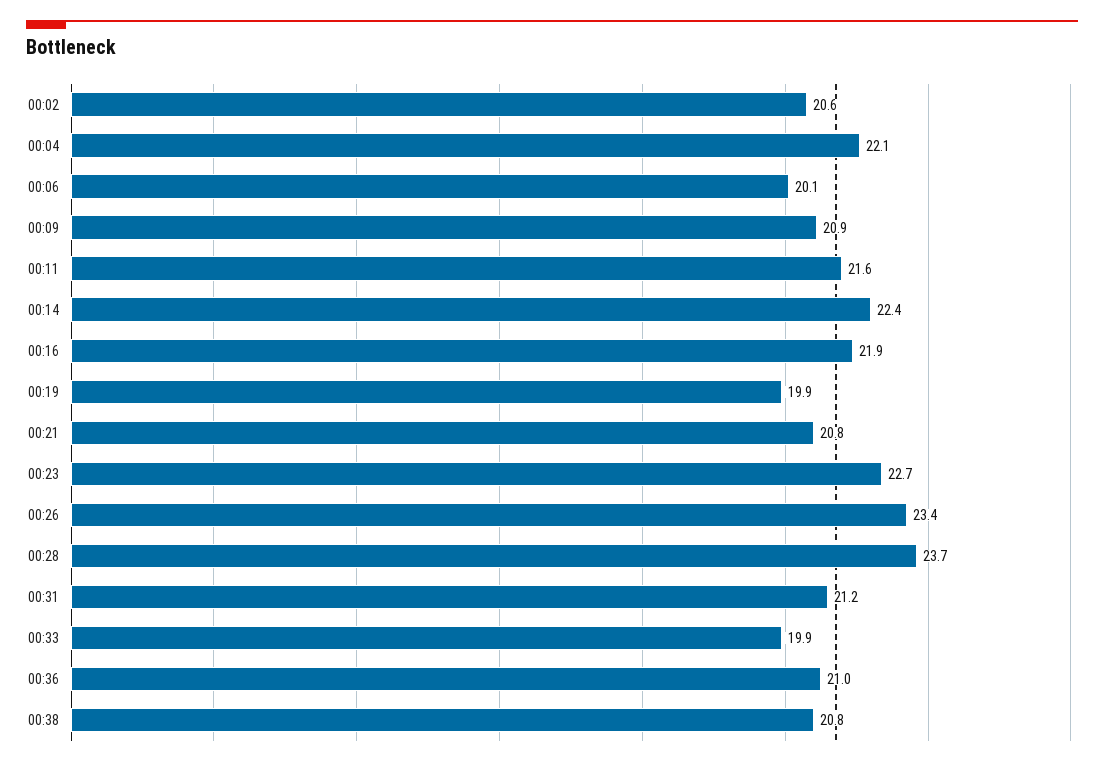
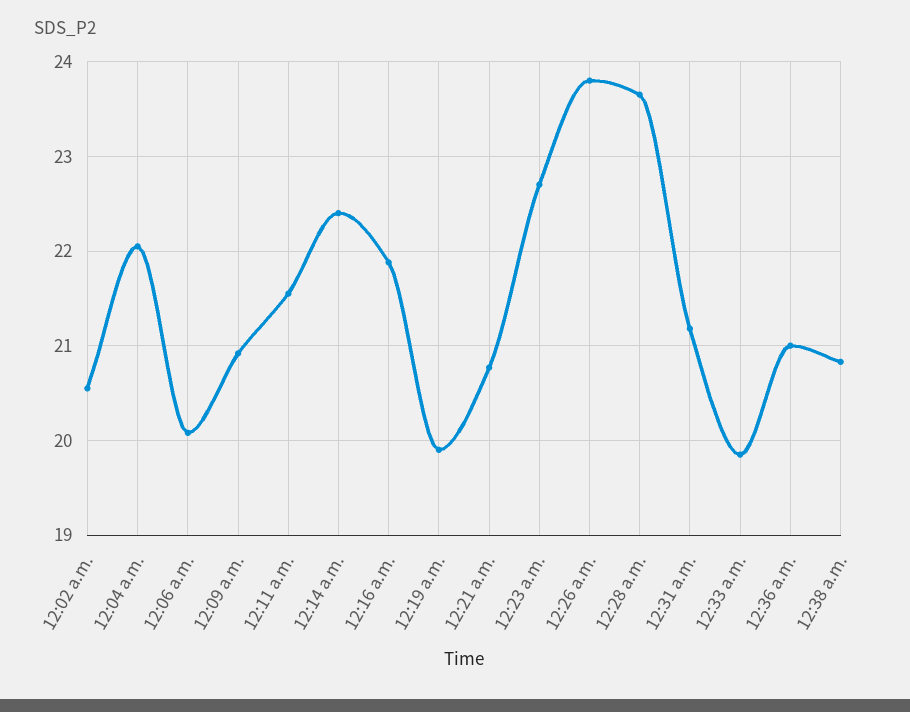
00:26: 23.4 -> 23.8

